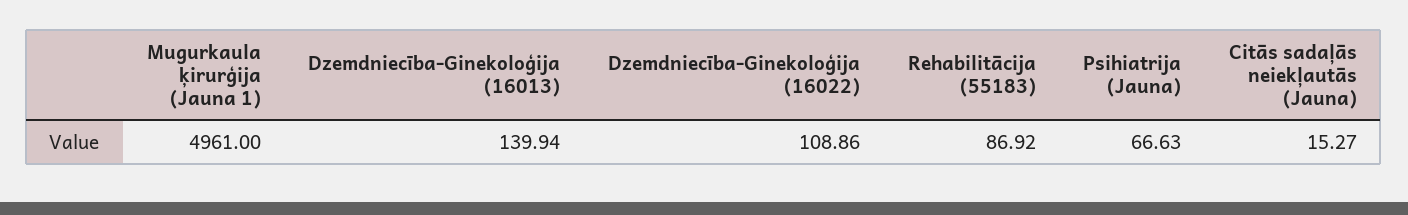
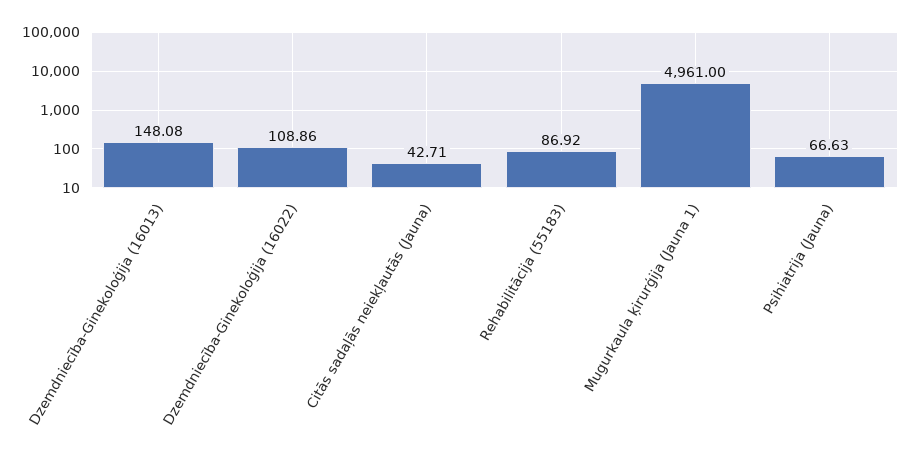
Dzemdniecība-Ginekoloģija (16013): 139.94 -> 148.08
Citās sadaļās neiekļautās (Jauna): 15.27 -> 42.71

